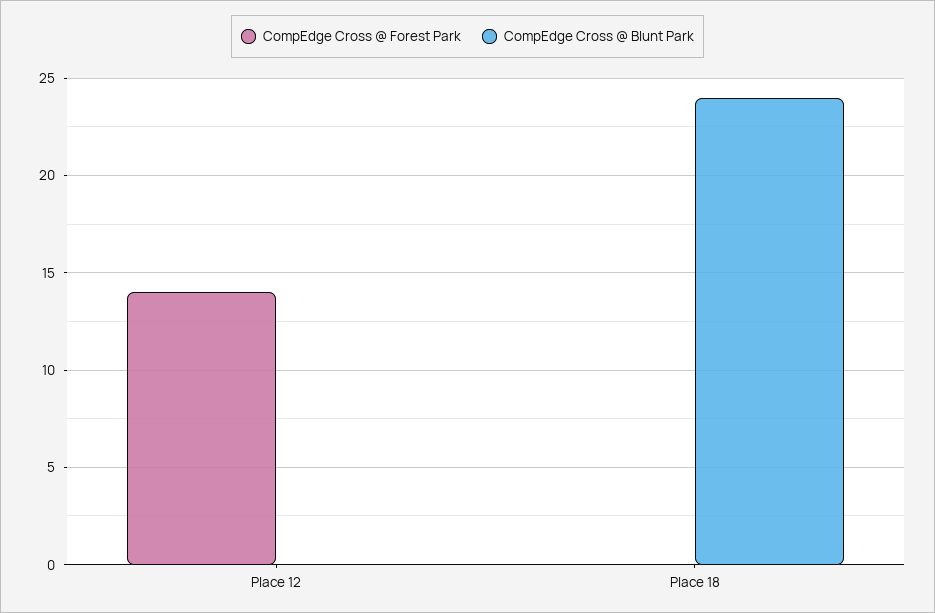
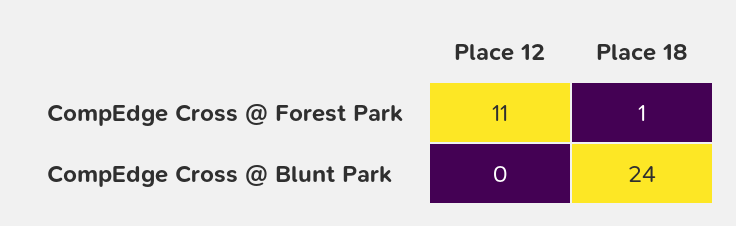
CompEdge Cross @ Forest Park, Place 12: 14 -> 11
CompEdge Cross @ Forest Park, Place 18: 0 -> 1

